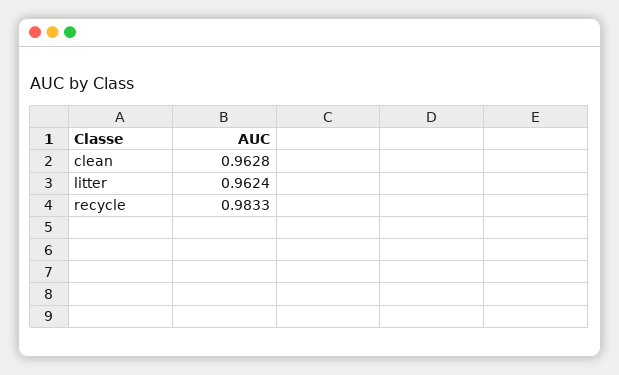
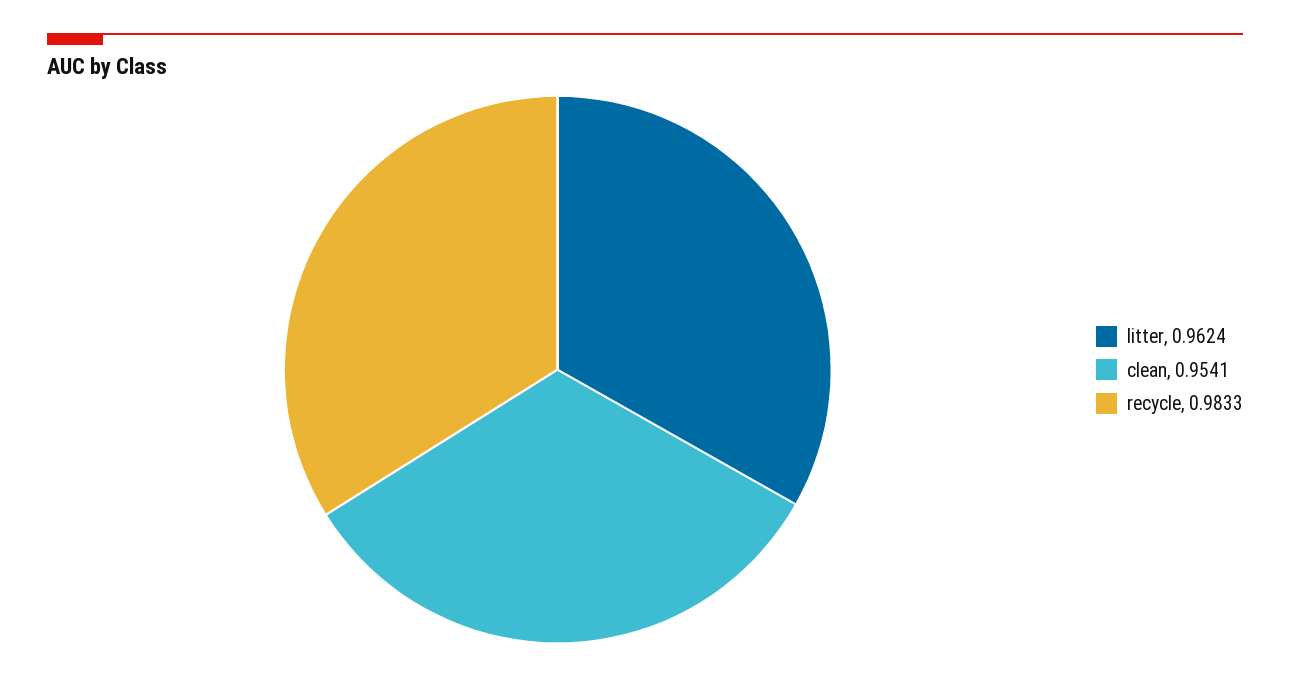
clean: 0.9628 -> 0.9541

